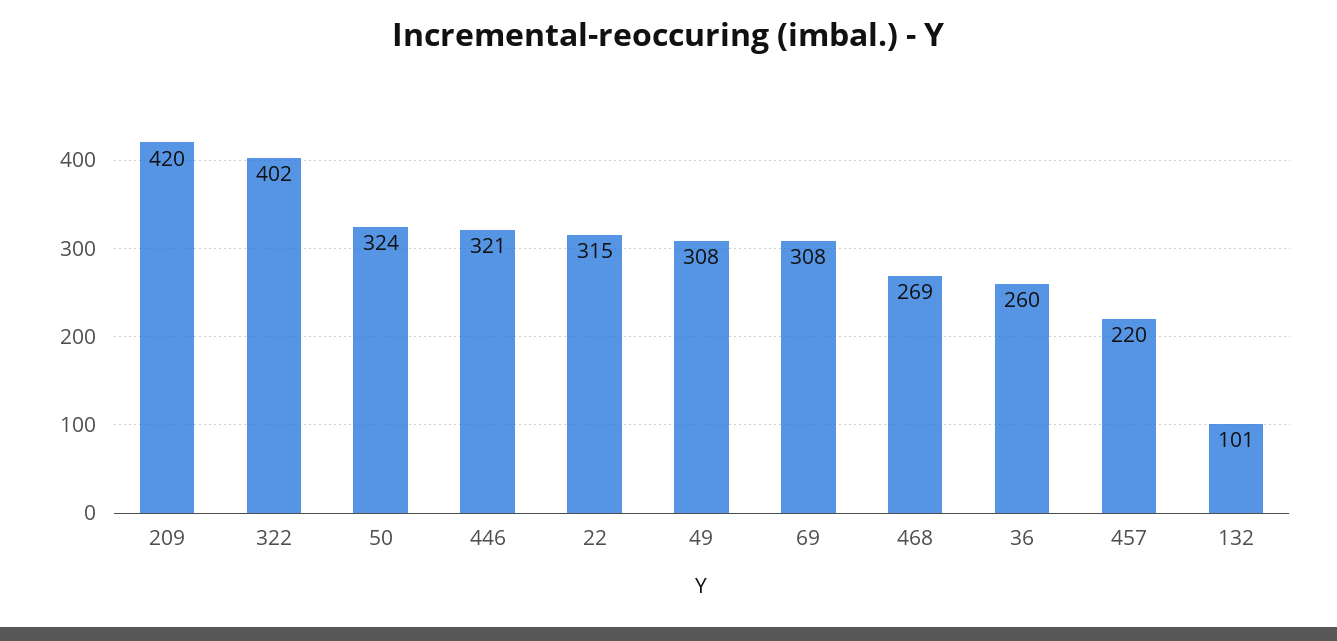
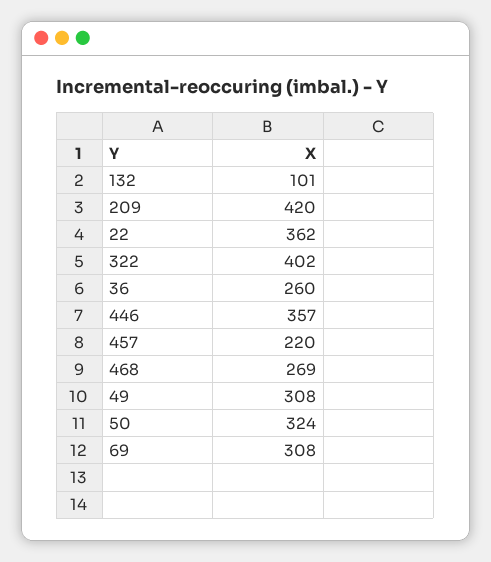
446: 321 -> 357
22: 315 -> 362

